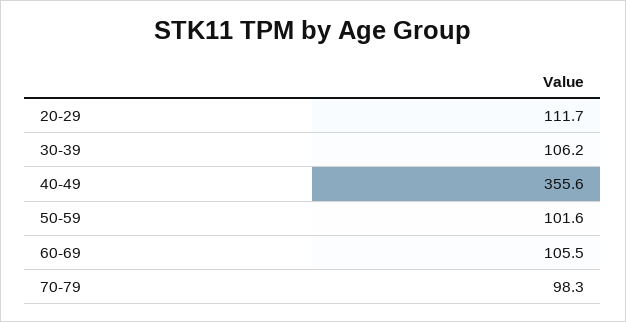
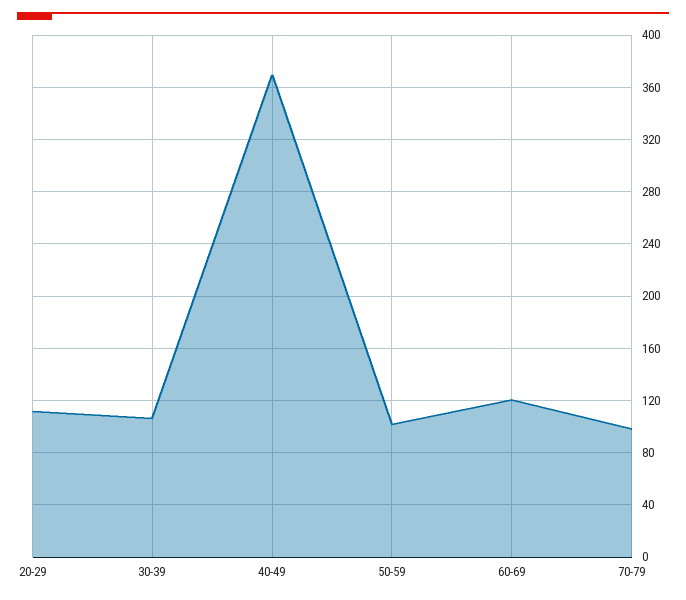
40-49: 355.6 -> 370
60-69: 105.5 -> 120

